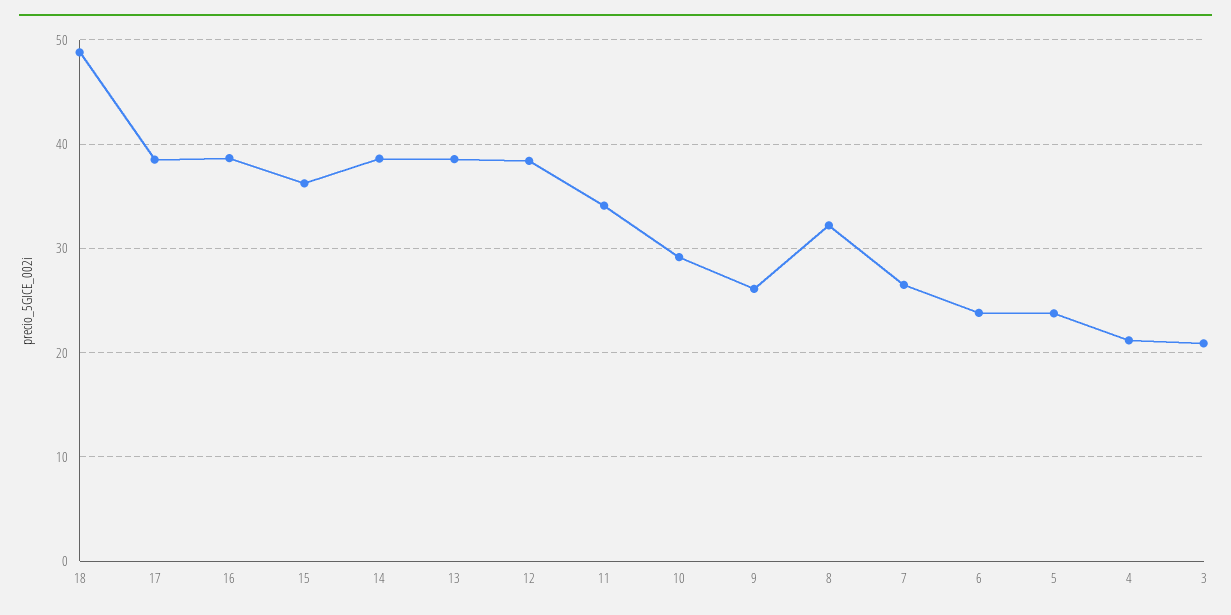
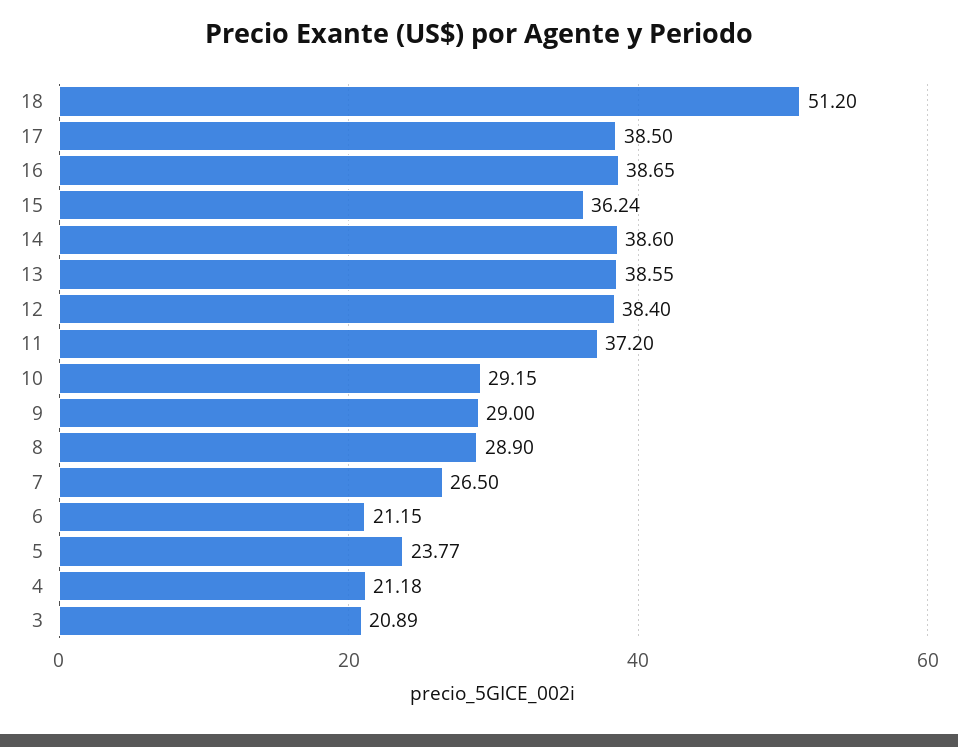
18: 49 -> 51.2
11: 34 -> 37.2
9: 26 -> 29
8: 32 -> 28.9
6: 24 -> 21.15

